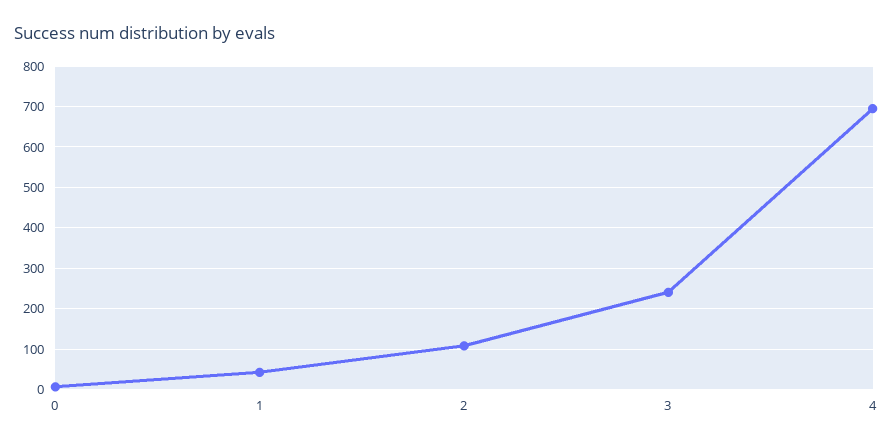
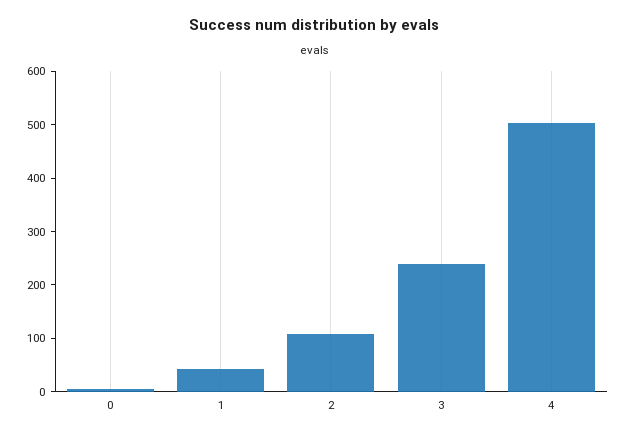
4: 700 -> 500

